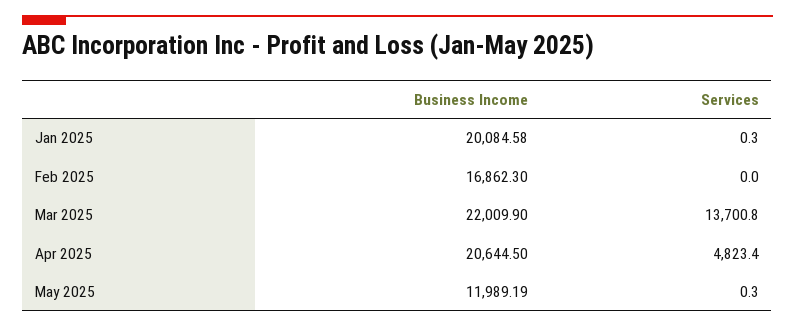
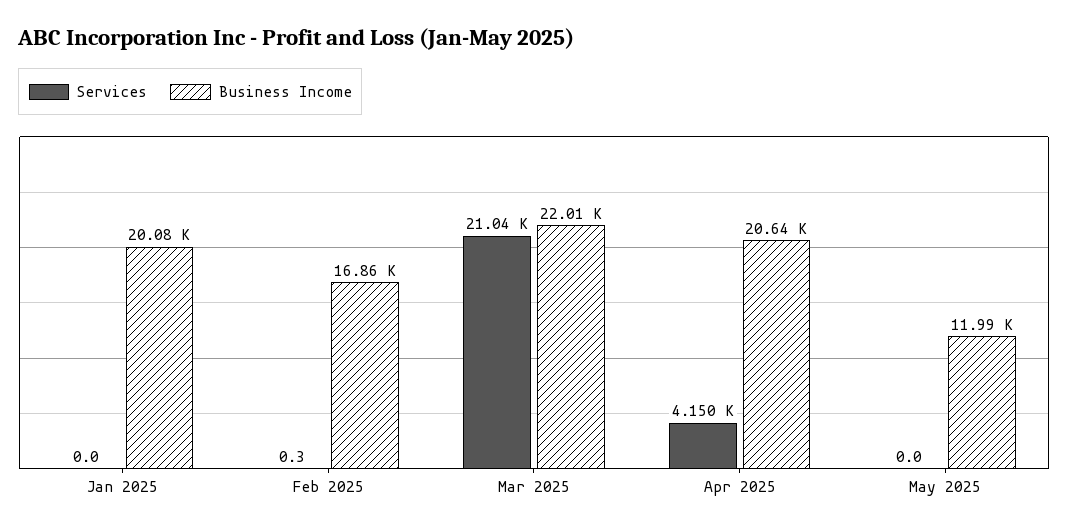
Services, Jan 2025: 0.3 -> 0
Services, Feb 2025: 0 -> 0.3
Services, Mar 2025: 13700.8 -> 21040
Services, Apr 2025: 4823.4 -> 4150
Services, May 2025: 0.3 -> 0

